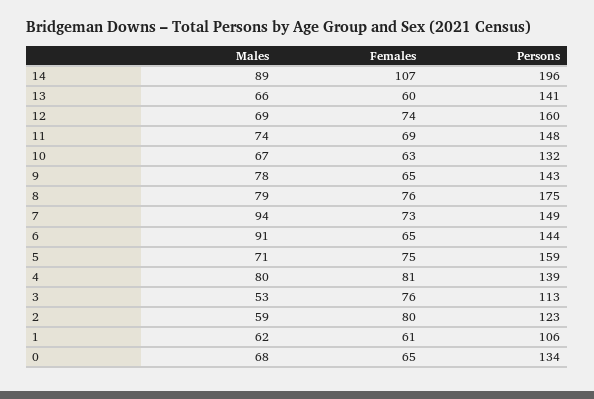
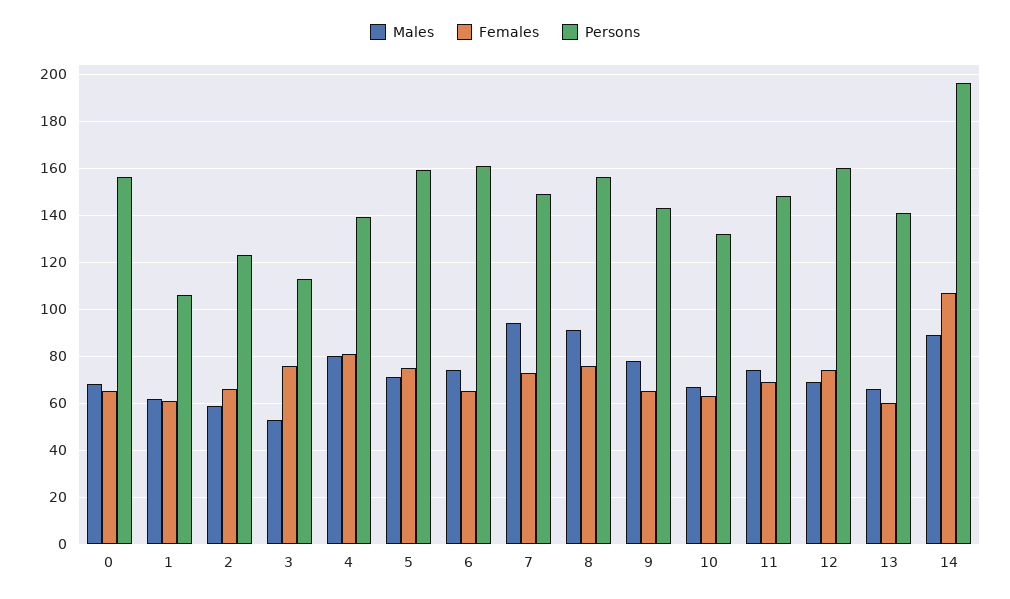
Males, 8: 79 -> 90
Persons, 8: 175 -> 155
Males, 6: 91 -> 75
Persons, 6: 144 -> 160
Females, 2: 80 -> 65
Persons, 0: 134 -> 155

